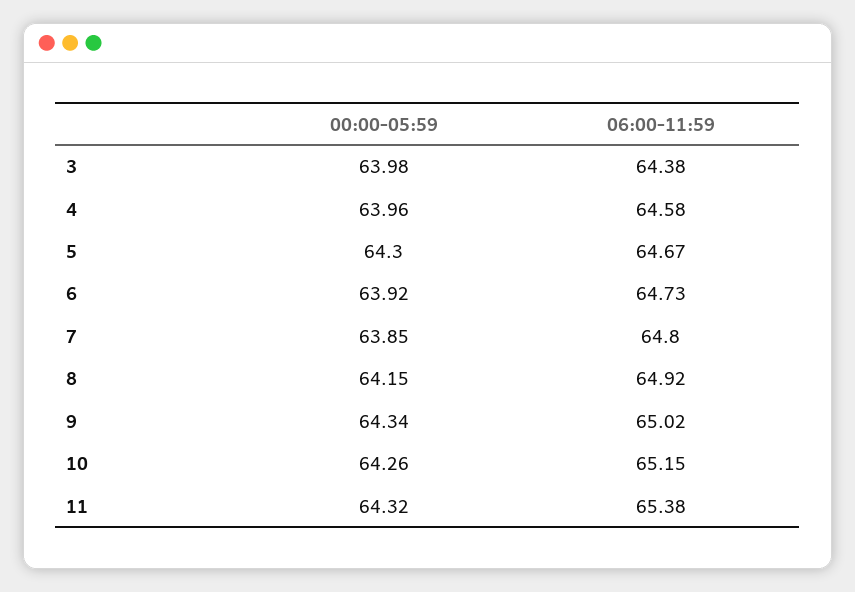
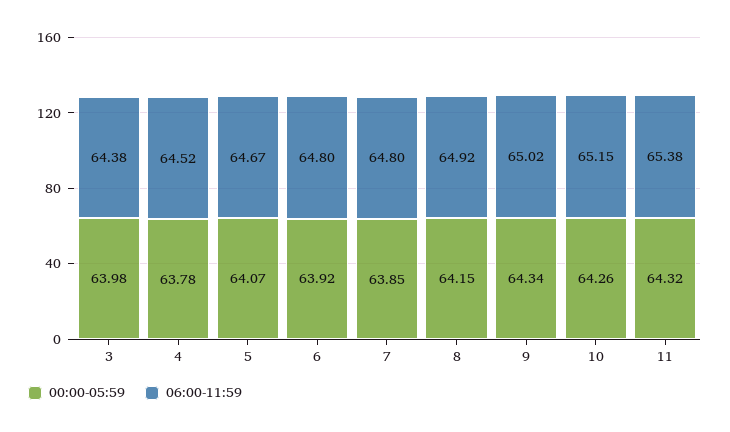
00:00-05:59, 4: 63.96 -> 63.78
06:00-11:59, 4: 64.58 -> 64.52
00:00-05:59, 5: 64.3 -> 64.07
06:00-11:59, 6: 64.73 -> 64.8

